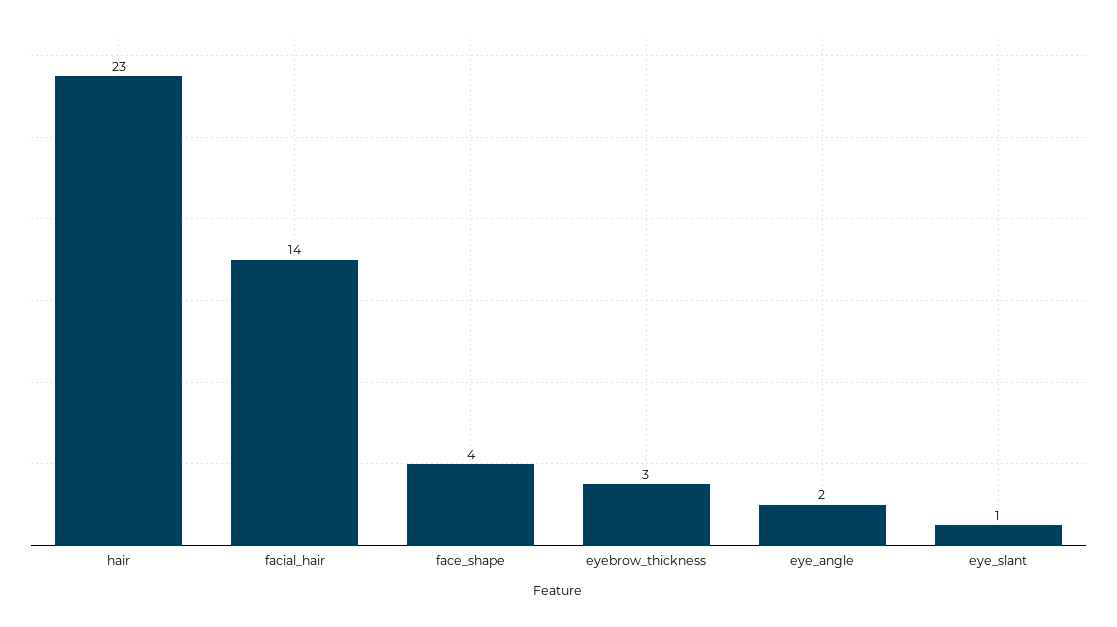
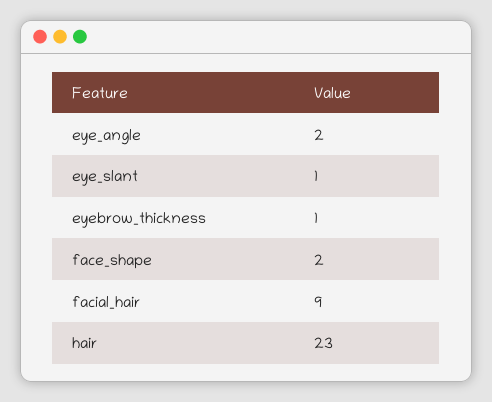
facial_hair: 14 -> 9
face_shape: 4 -> 2
eyebrow_thickness: 3 -> 1

